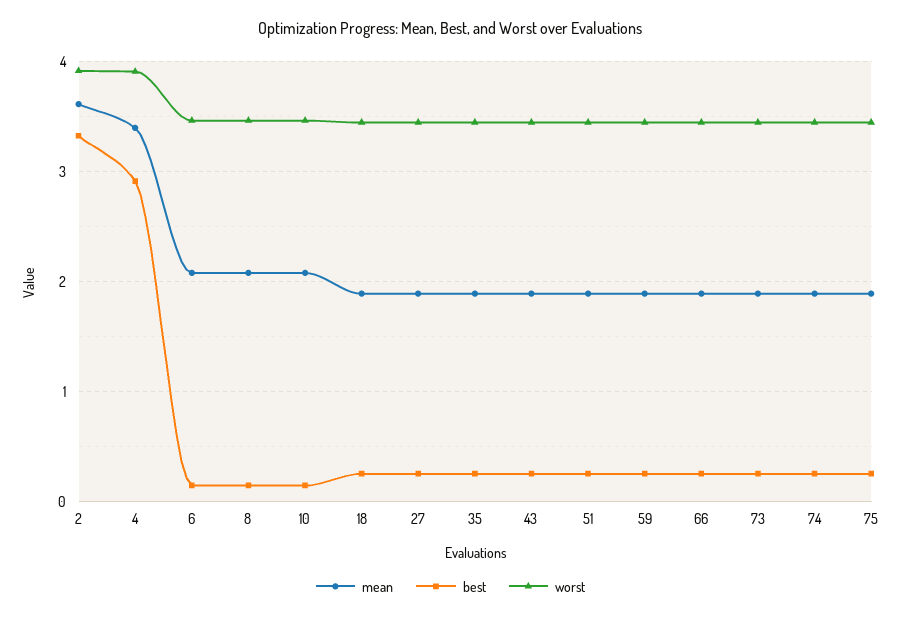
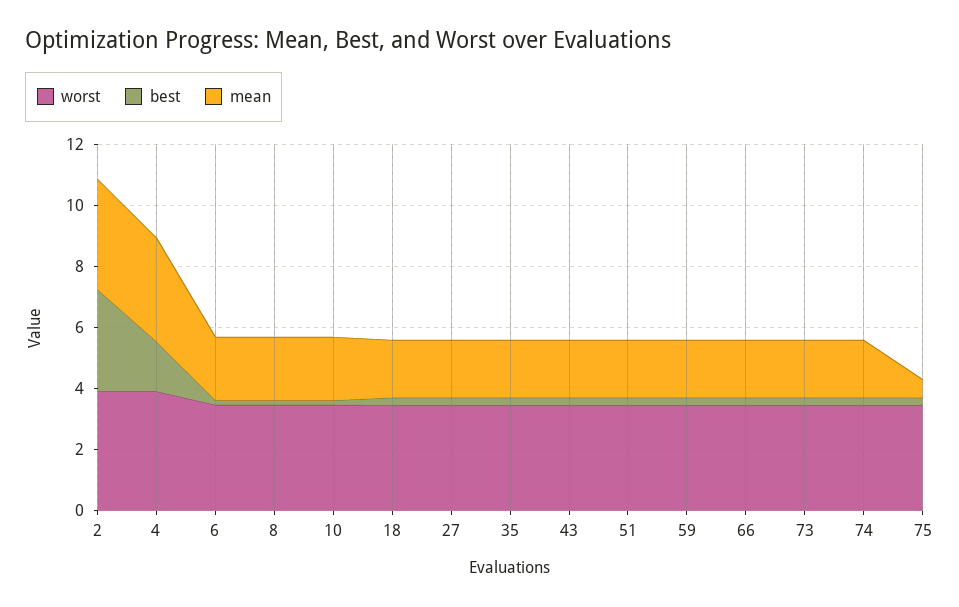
best, 4: 2.9 -> 1.5
mean, 75: 1.9 -> 0.5

